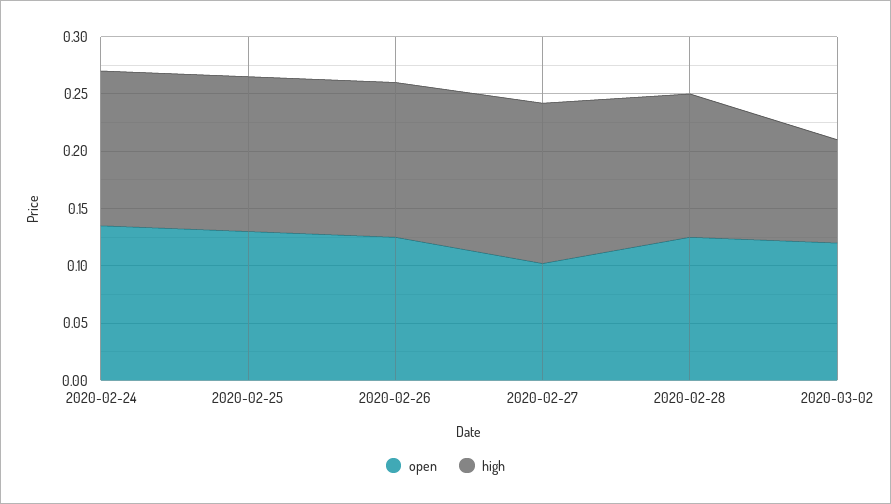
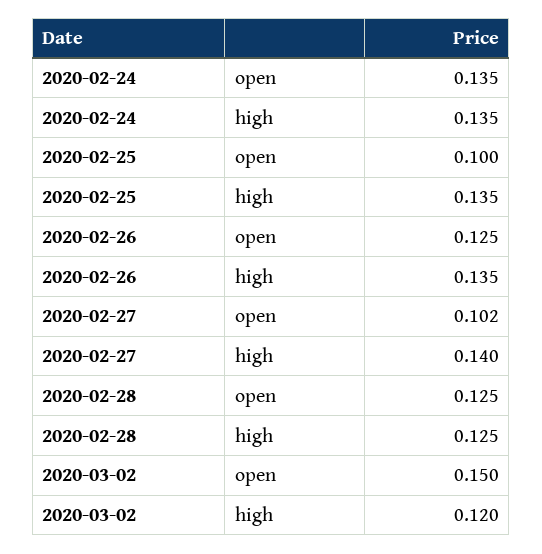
open, 2020-02-25: 0.13 -> 0.1
open, 2020-03-02: 0.12 -> 0.15
high, 2020-03-02: 0.09 -> 0.12

